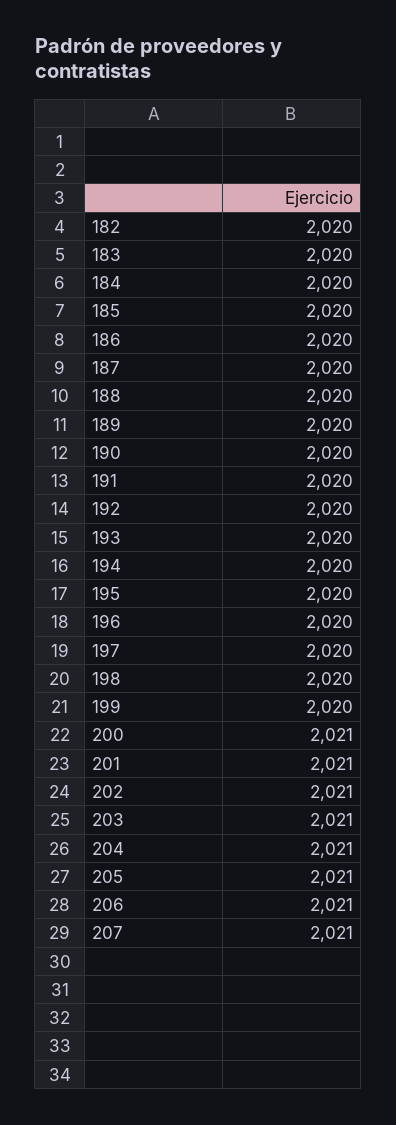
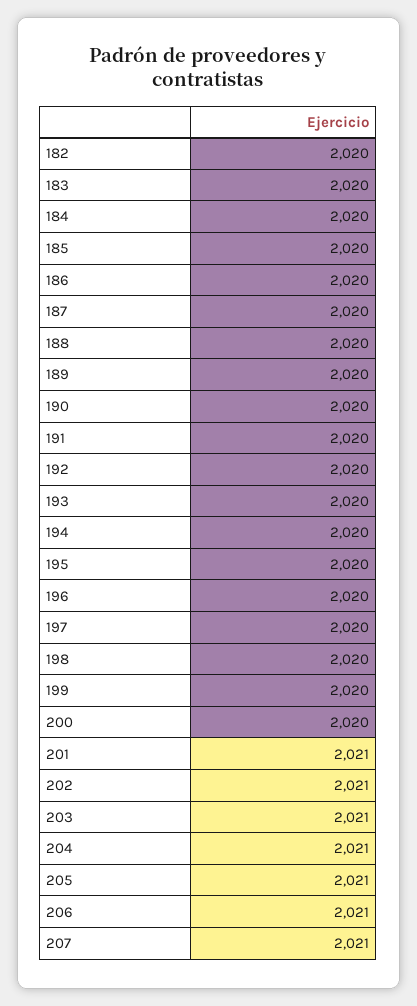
200: 2021 -> 2020

